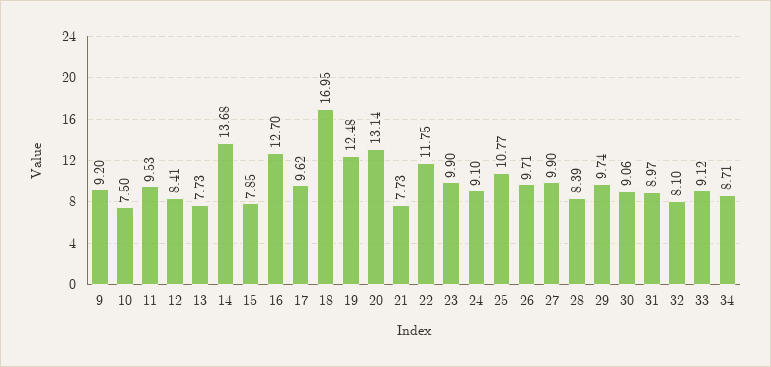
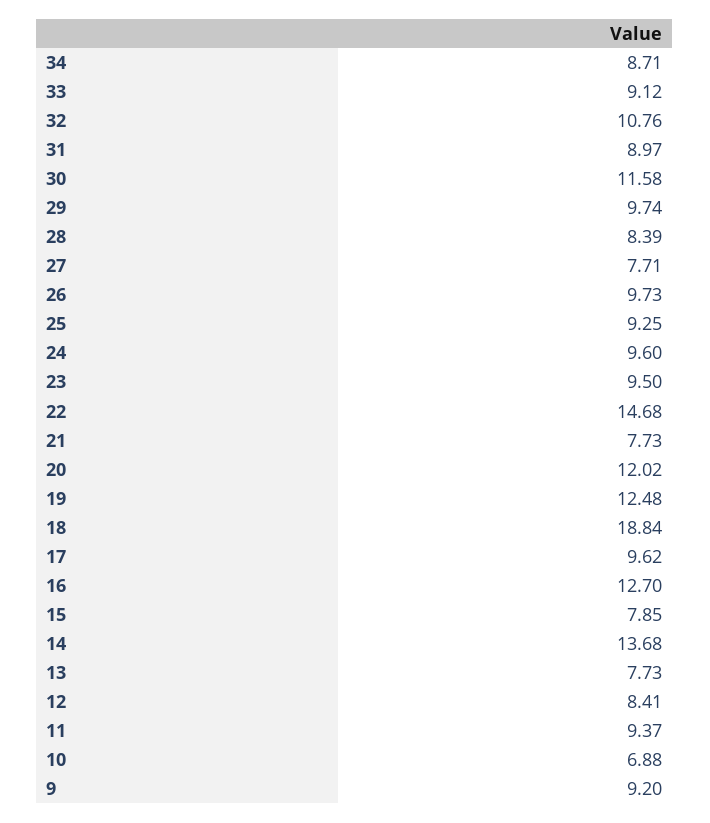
10: 7.5 -> 6.88
11: 9.53 -> 9.37
18: 16.95 -> 18.84
20: 13.14 -> 12.02
22: 11.75 -> 14.68
23: 9.9 -> 9.5
24: 9.1 -> 9.6
25: 10.77 -> 9.25
26: 9.71 -> 9.73
27: 9.9 -> 7.71
30: 9.06 -> 11.58
32: 8.1 -> 10.76

